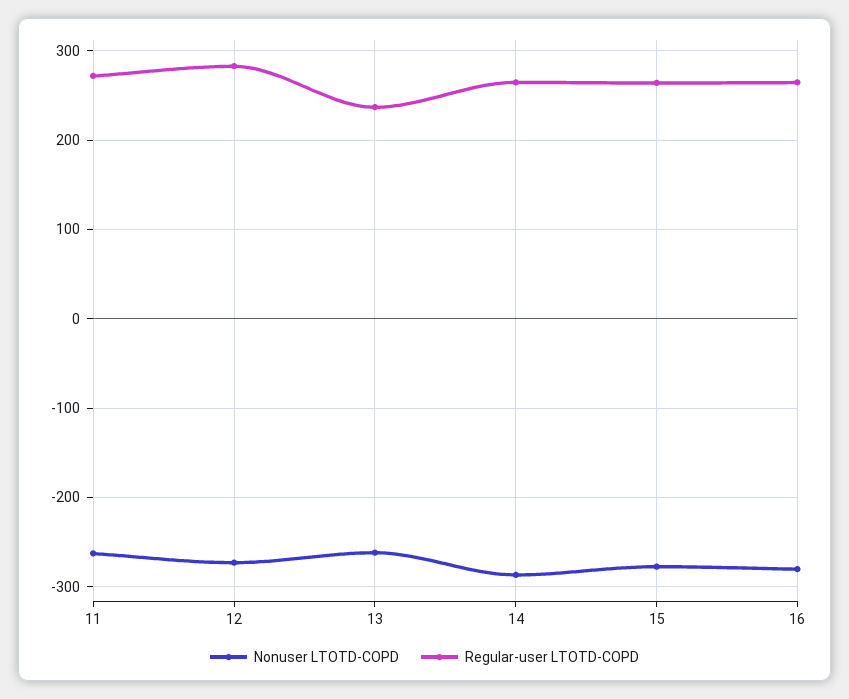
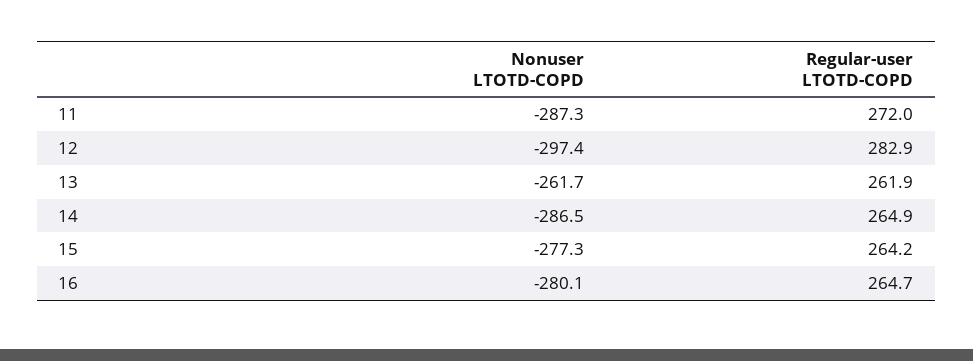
Nonuser LTOTD-COPD, 11: -260 -> -287.3
Nonuser LTOTD-COPD, 12: -270 -> -297.4
Regular-user LTOTD-COPD, 13: 240 -> 261.9

